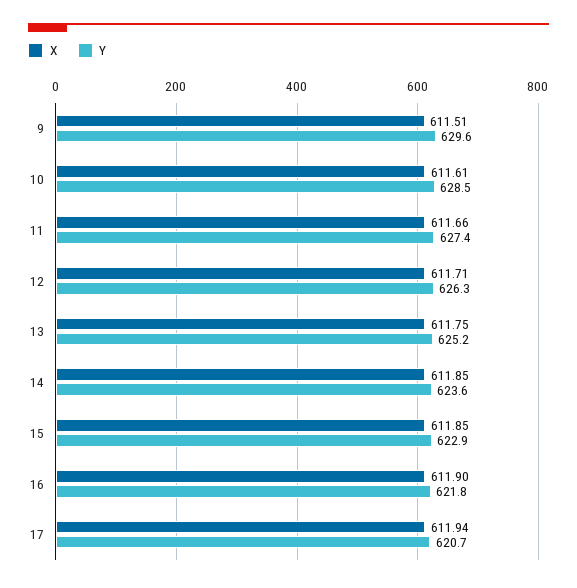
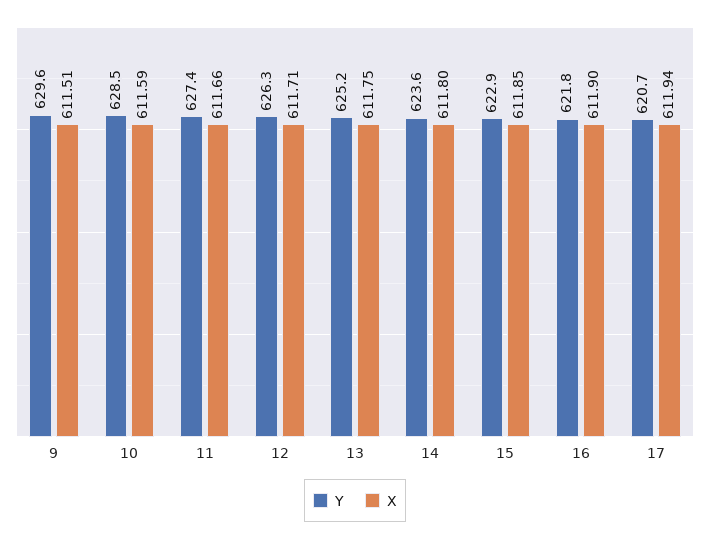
X, 10: 611.61 -> 611.59
X, 14: 611.85 -> 611.8

